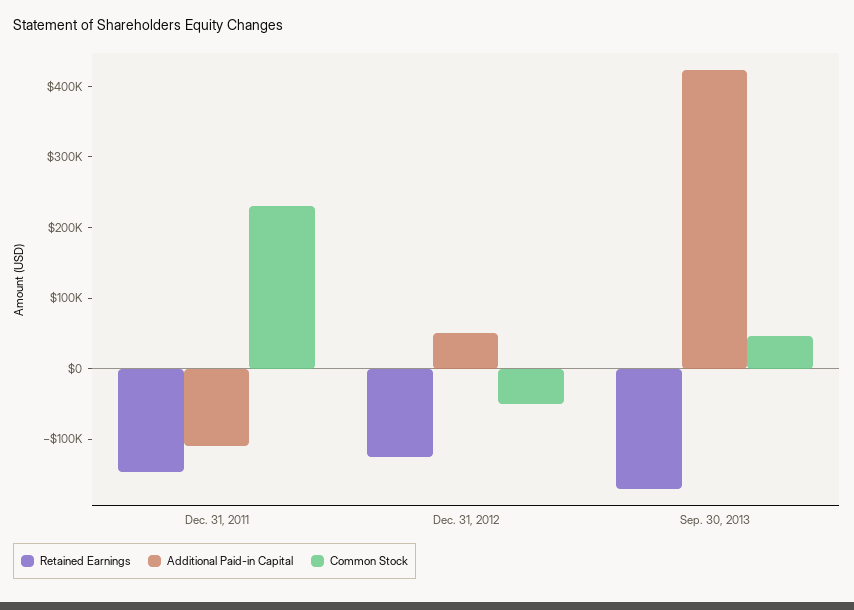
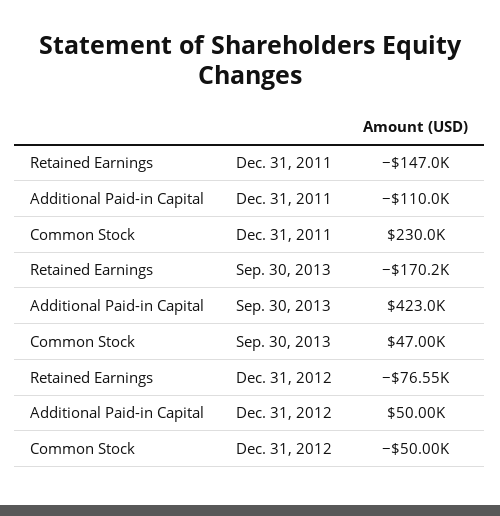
Retained Earnings, Dec. 31, 2012: -120000 -> -76550

